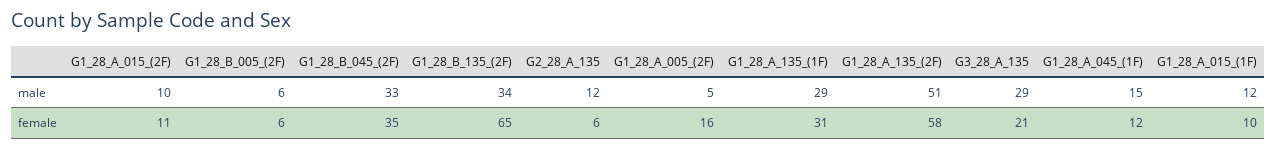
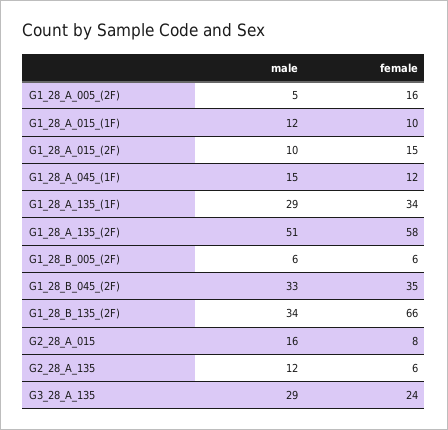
G1_28_A_015_(2F), female: 11 -> 15
G1_28_B_135_(2F), female: 65 -> 66
G1_28_A_135_(1F), female: 31 -> 34
G3_28_A_135, female: 21 -> 24
G2_28_A_015, male: none -> 16
G2_28_A_015, female: none -> 8

